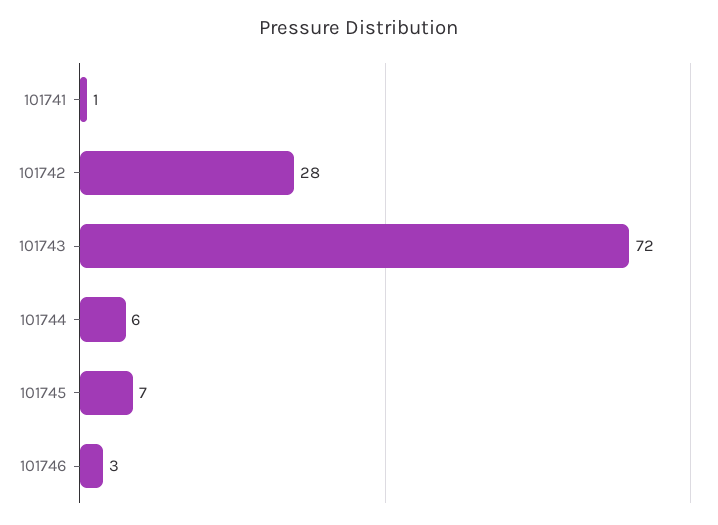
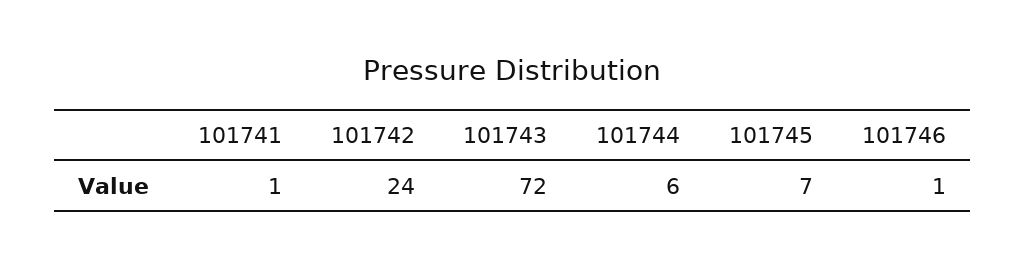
101742: 28 -> 24
101746: 3 -> 1

